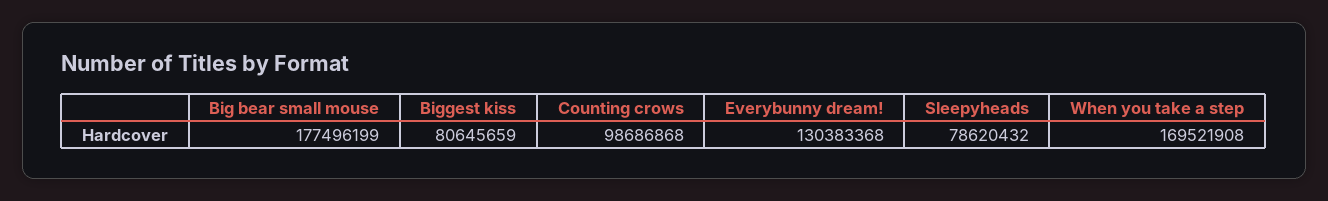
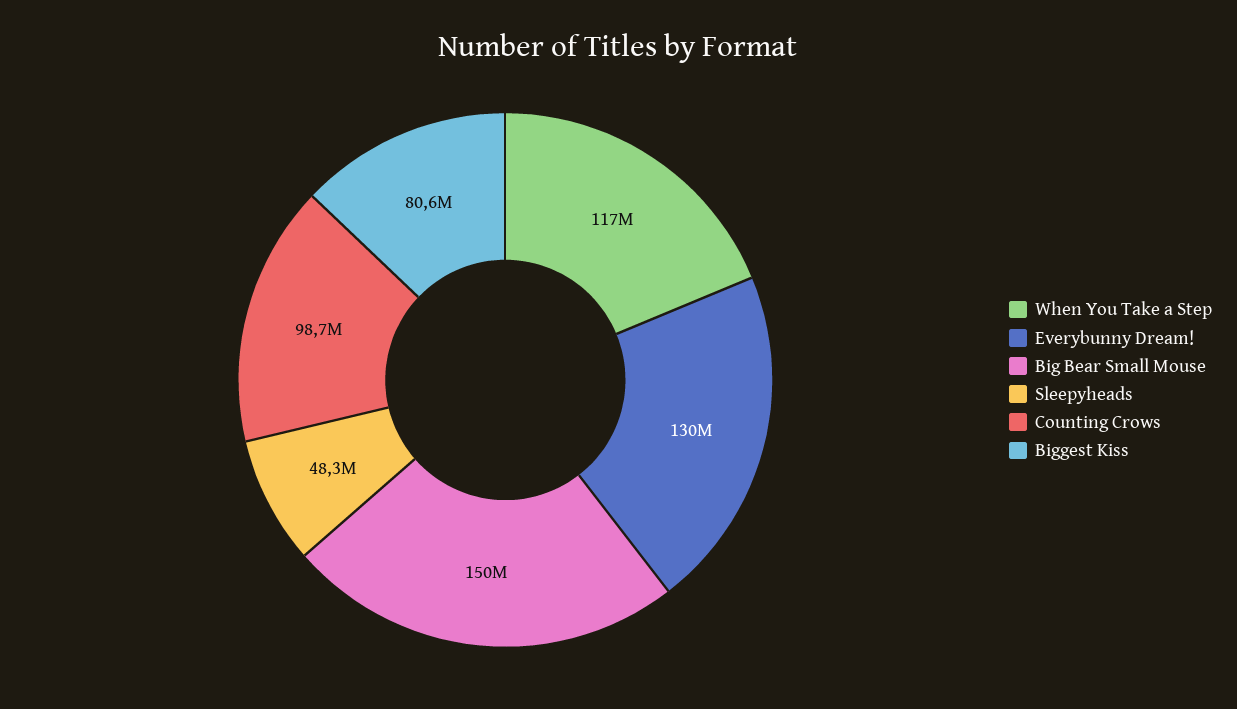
Big bear small mouse: 177496199 -> 150000000
Sleepyheads: 78620432 -> 48300000
When you take a step: 169521908 -> 117000000

